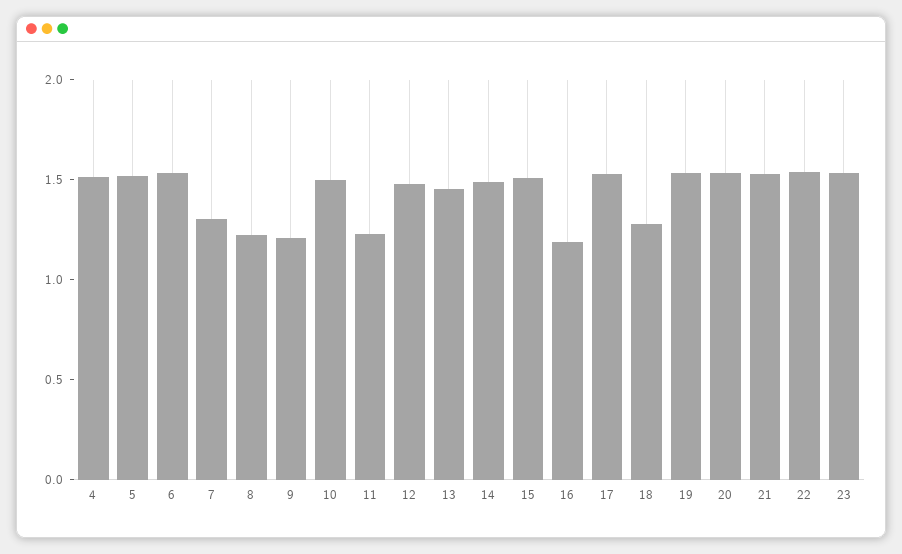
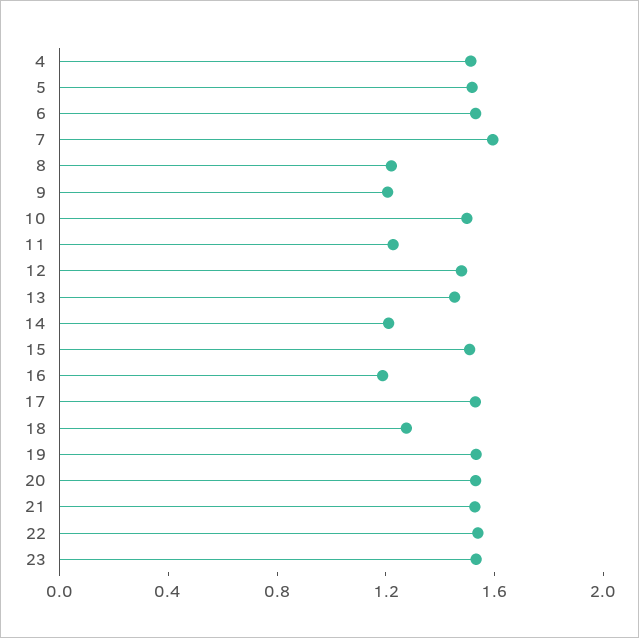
7: 1.3 -> 1.6
14: 1.5 -> 1.2

